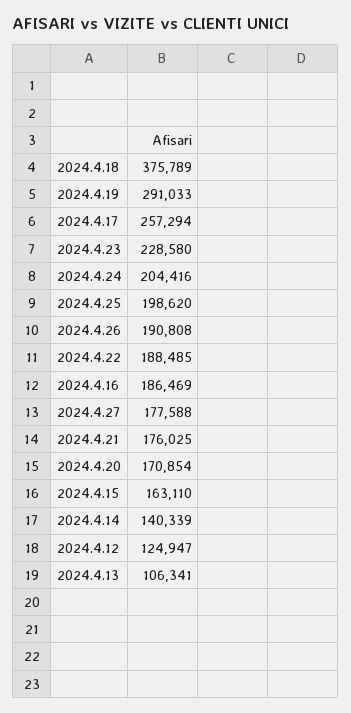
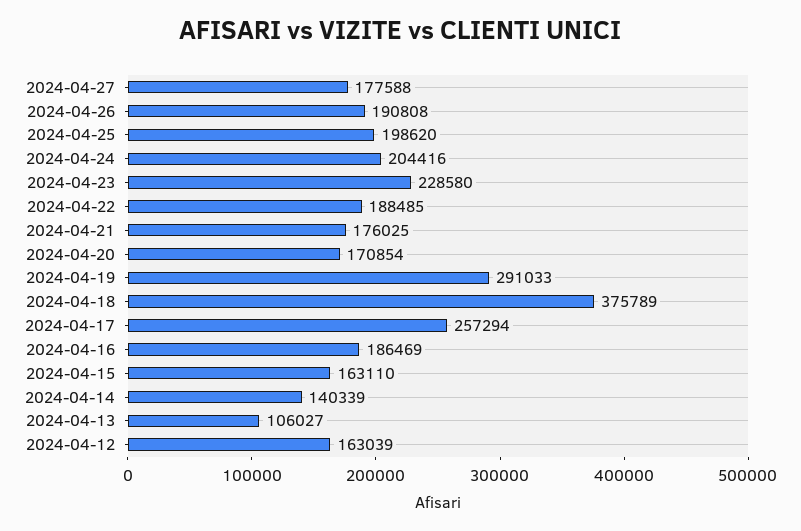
2024.4.12: 124947 -> 163039
2024.4.13: 106341 -> 106027

